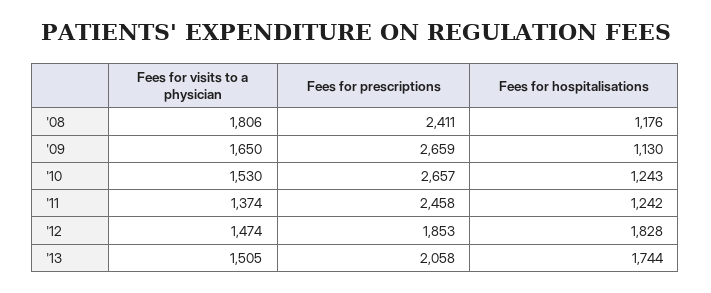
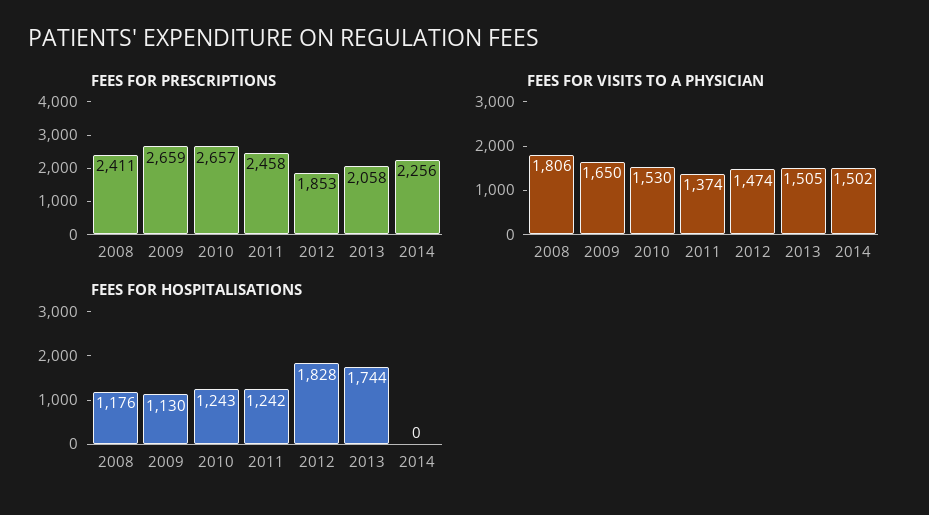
Fees for prescriptions, 2014: none -> 2256
Fees for visits to a physician, 2014: none -> 1502
Fees for hospitalisations, 2014: none -> 0

